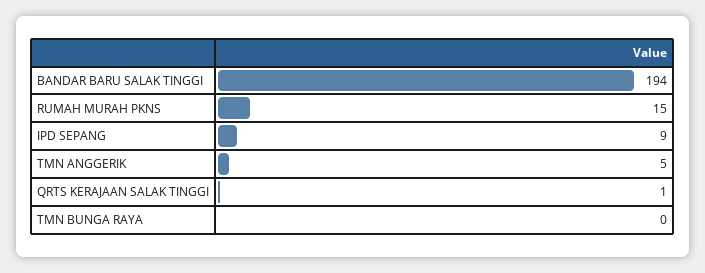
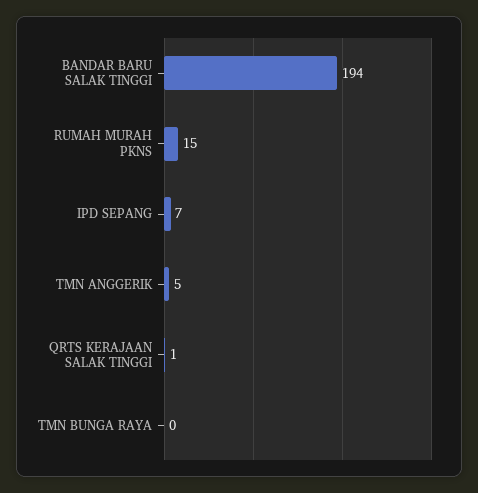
IPD SEPANG: 9 -> 7

